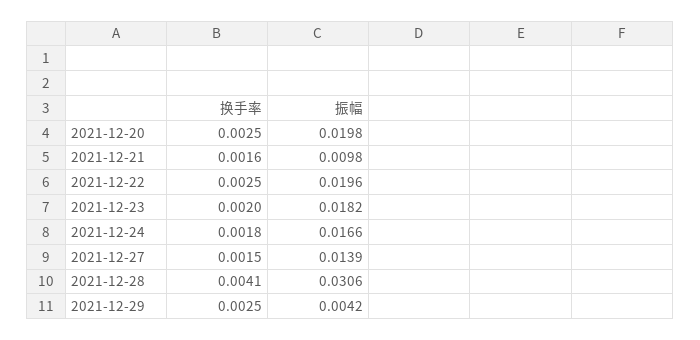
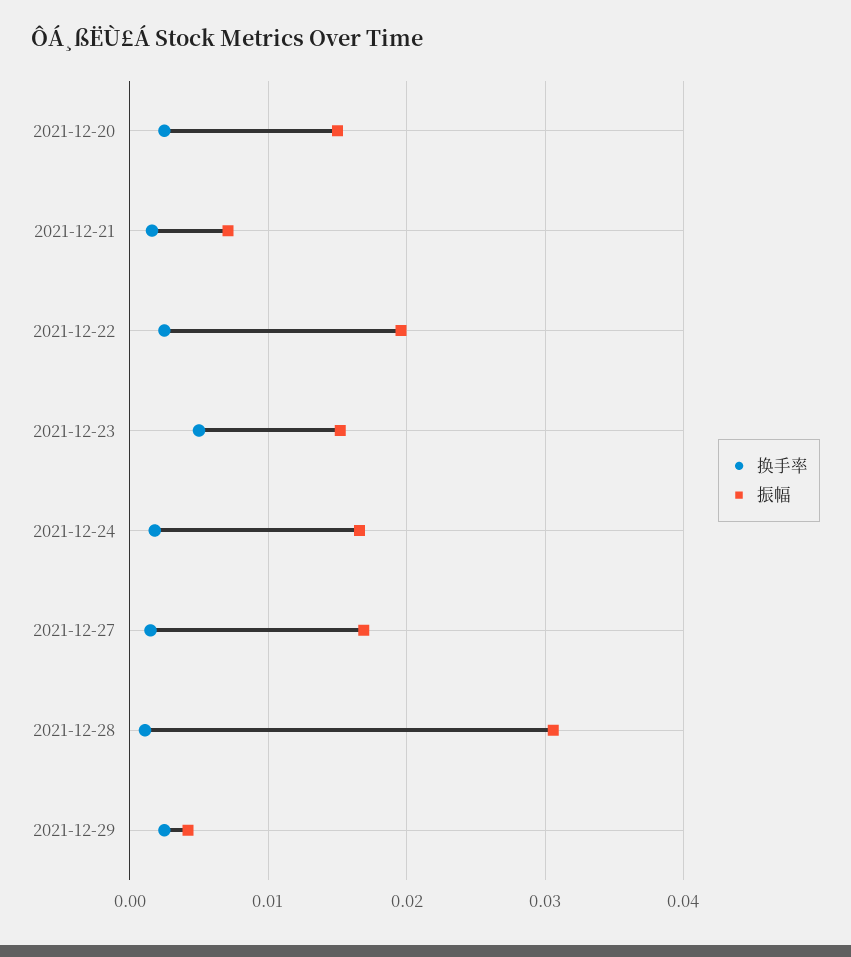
振幅, 2021-12-20: 0.0198 -> 0.015
振幅, 2021-12-21: 0.0098 -> 0.007
换手率, 2021-12-23: 0.002 -> 0.005
振幅, 2021-12-23: 0.0182 -> 0.015
振幅, 2021-12-27: 0.0139 -> 0.017
换手率, 2021-12-28: 0.0041 -> 0.001

